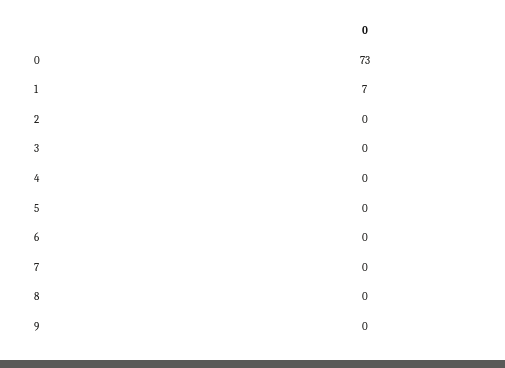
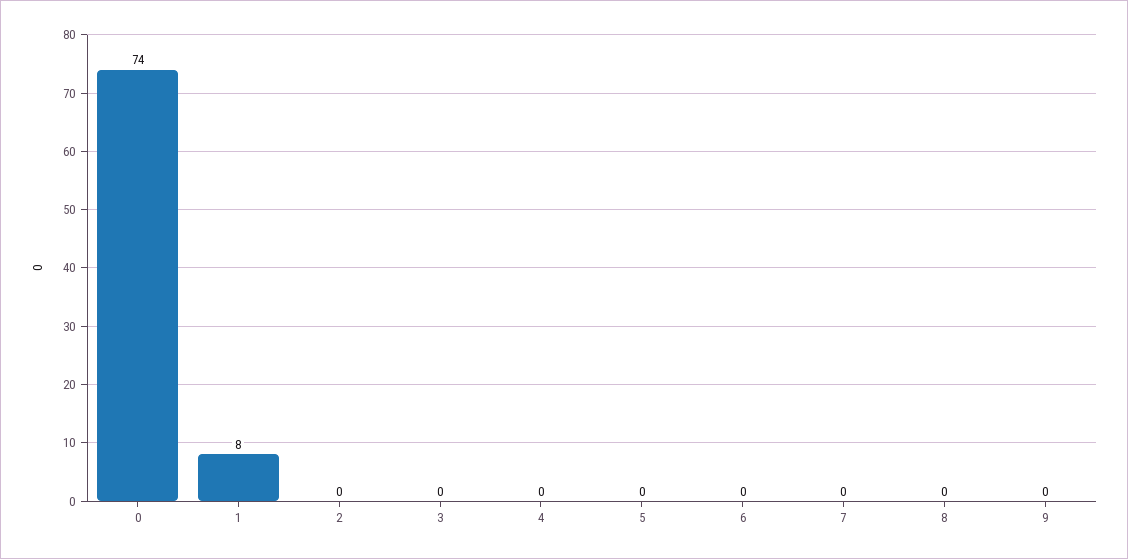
0: 73 -> 74
1: 7 -> 8

